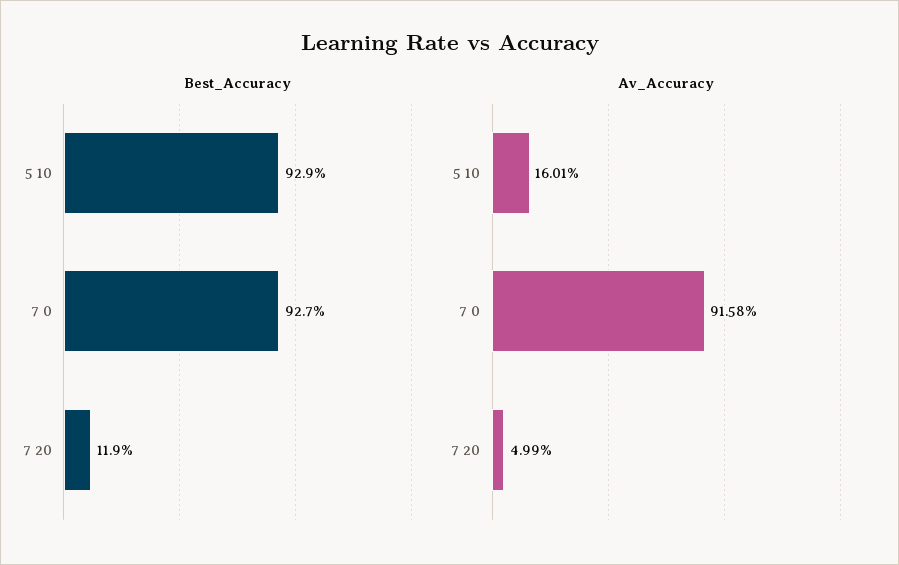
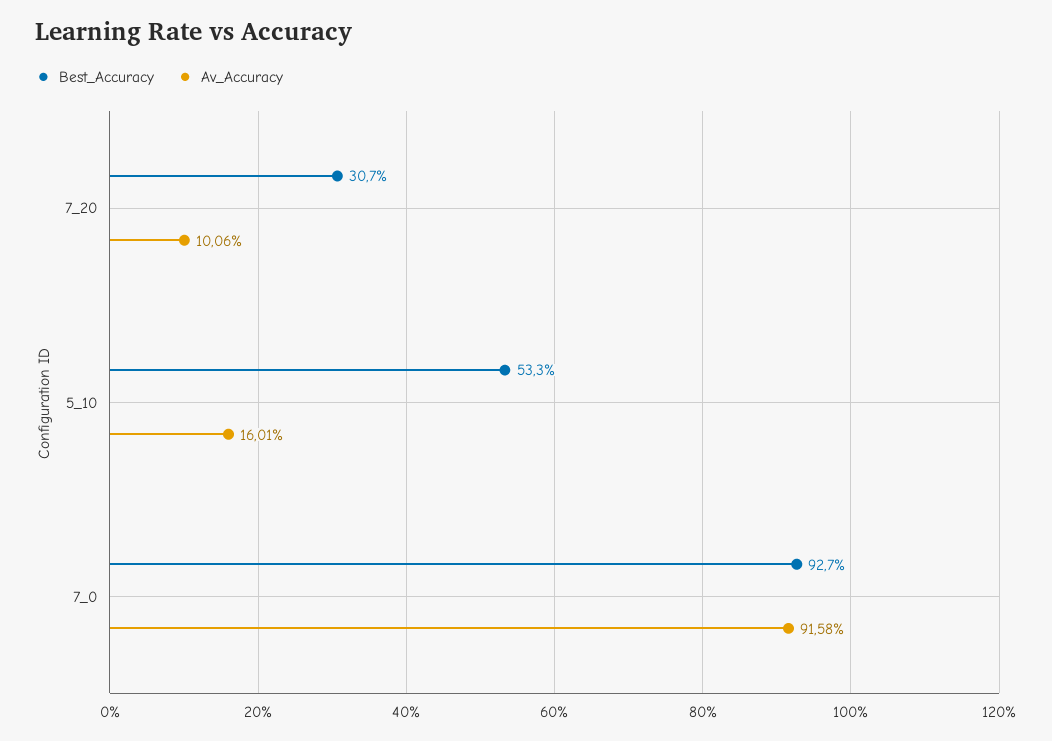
Best_Accuracy, 5 10: 92.9 -> 53.3
Best_Accuracy, 7 20: 11.9 -> 30.7
Av_Accuracy, 7 20: 4.99 -> 10.06

